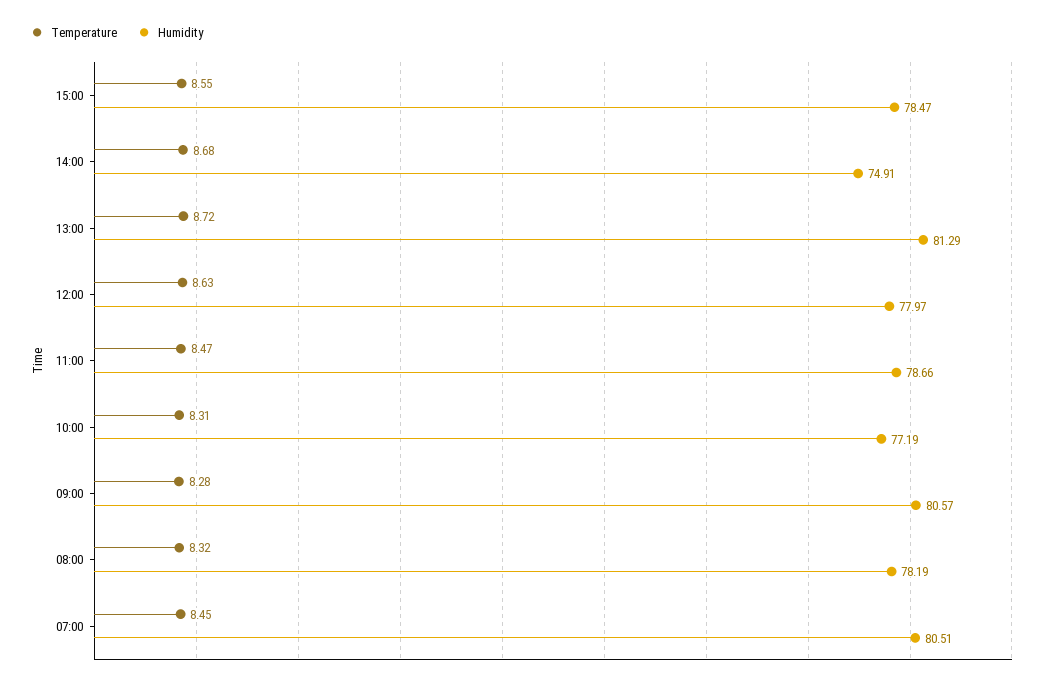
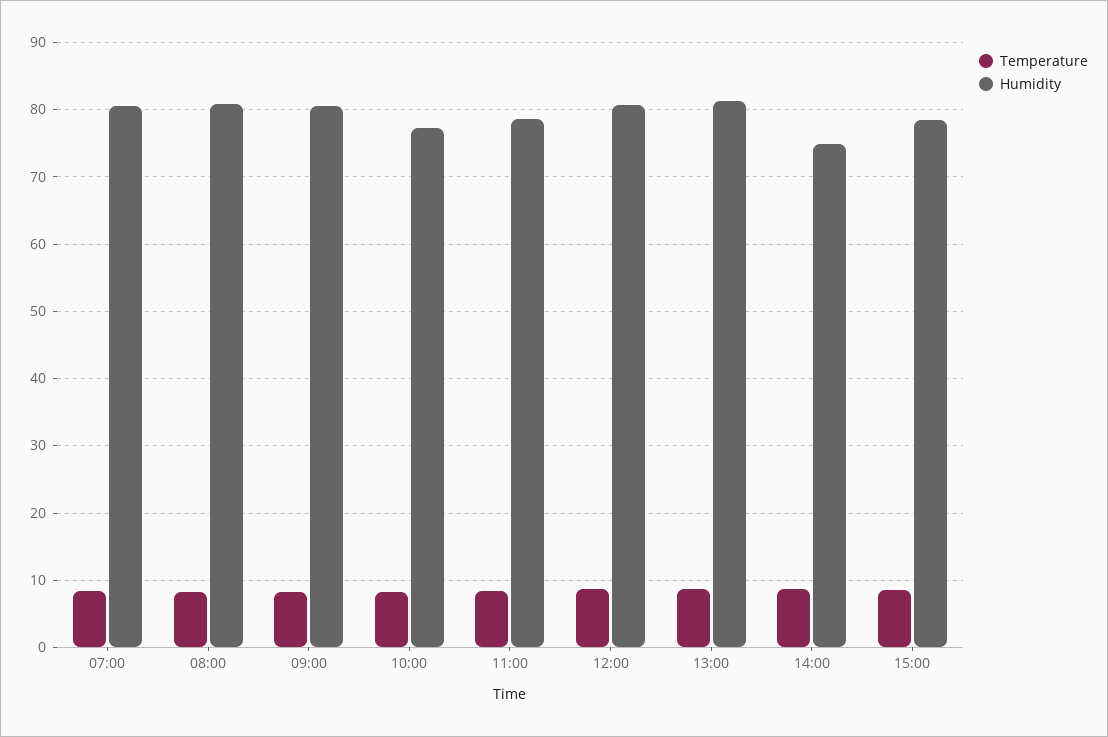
Humidity, 12:00: 77.97 -> 81
Humidity, 08:00: 78.19 -> 81

